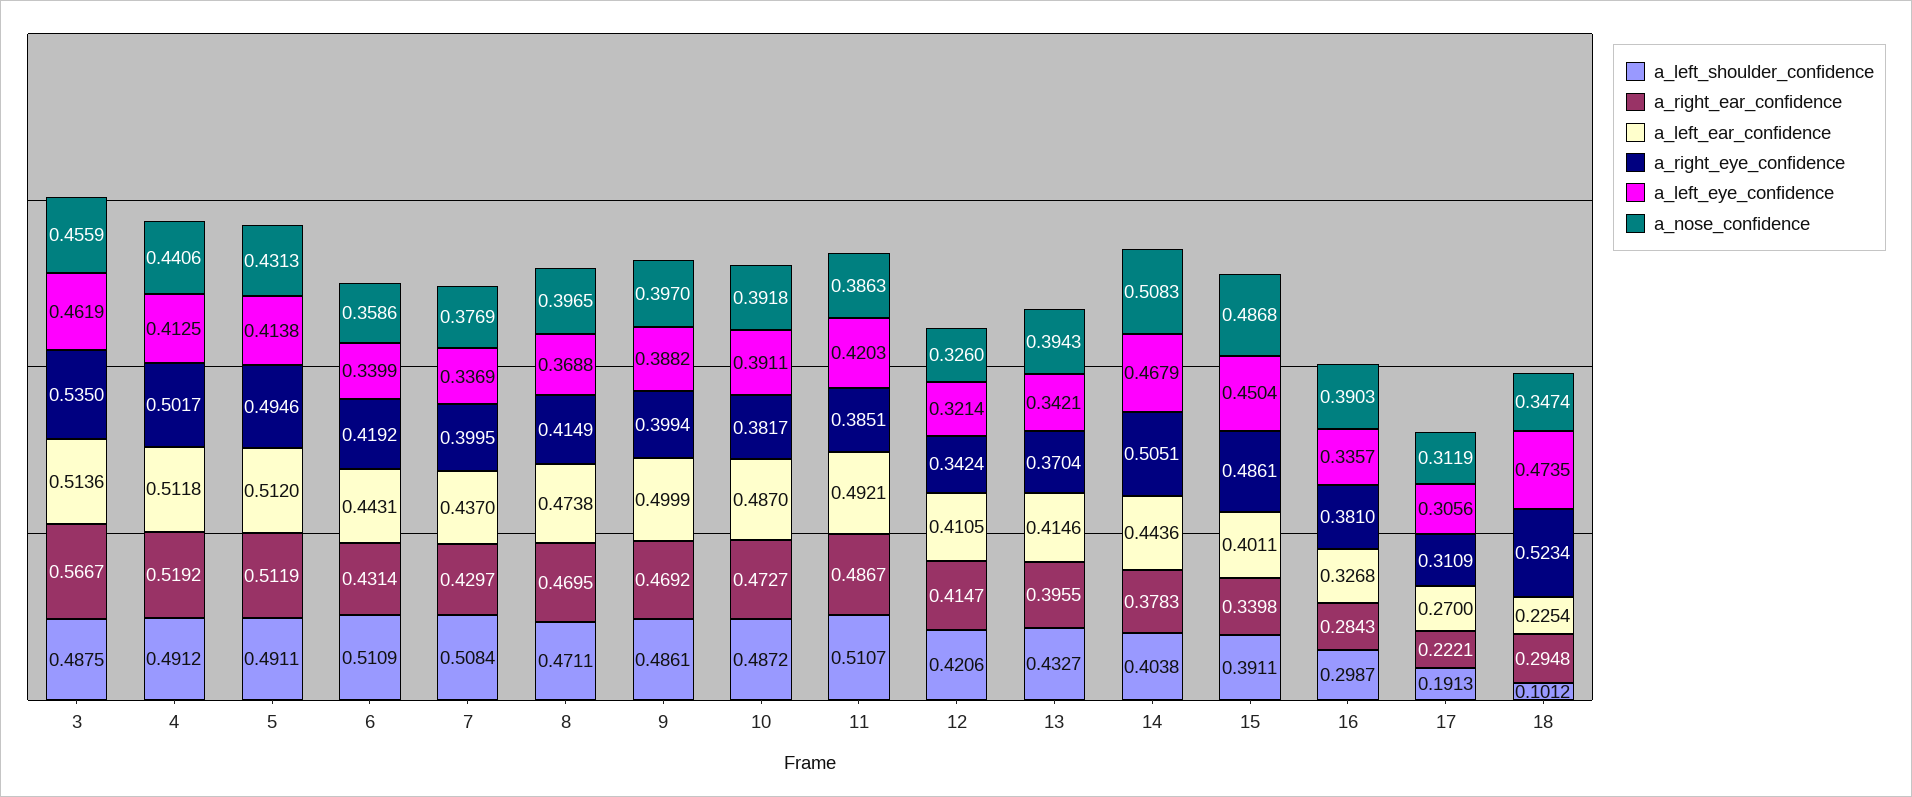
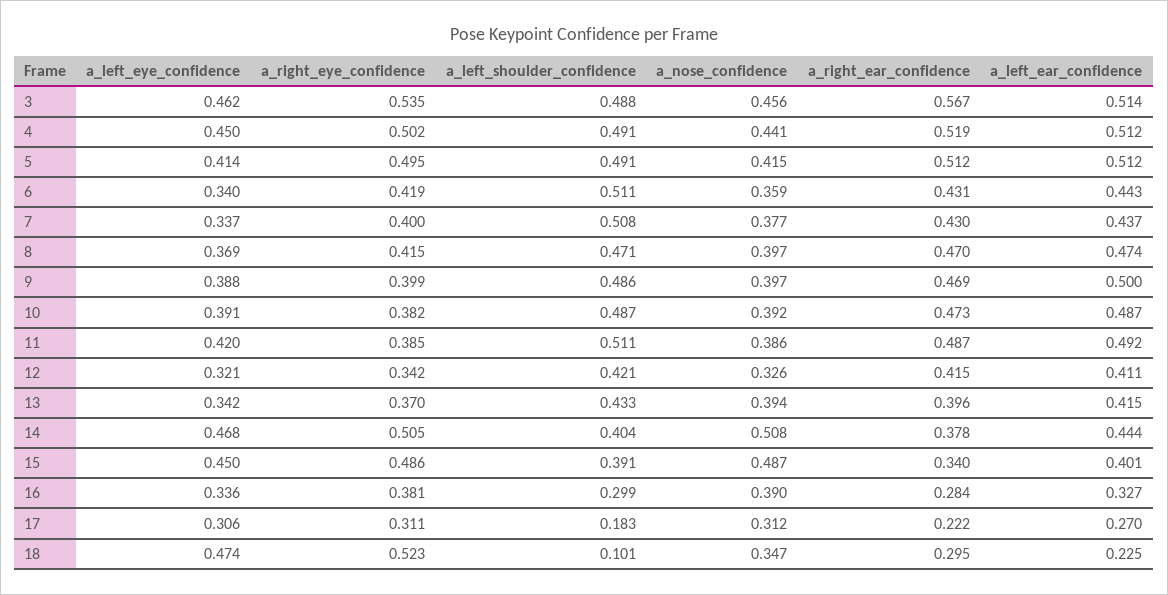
a_left_eye_confidence, 4: 0.4125 -> 0.45
a_nose_confidence, 5: 0.4313 -> 0.415
a_left_shoulder_confidence, 17: 0.1913 -> 0.183

